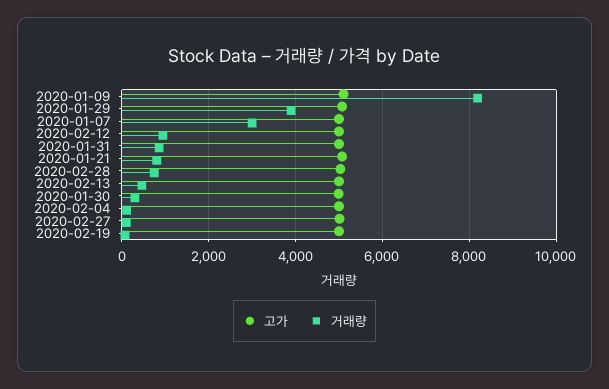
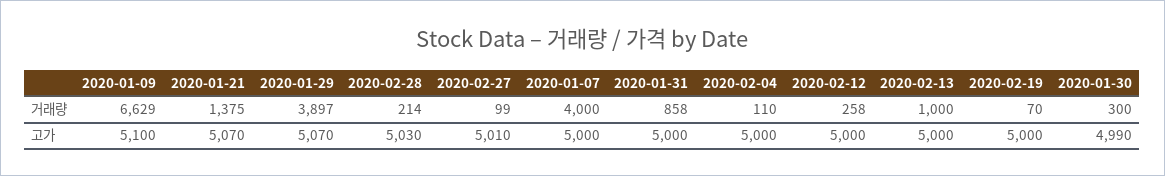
거래량, 2020-01-09: 8200 -> 6629
거래량, 2020-01-07: 3000 -> 4000
거래량, 2020-02-12: 1000 -> 258
거래량, 2020-01-21: 800 -> 1375
거래량, 2020-02-28: 800 -> 214
거래량, 2020-02-13: 400 -> 1000

